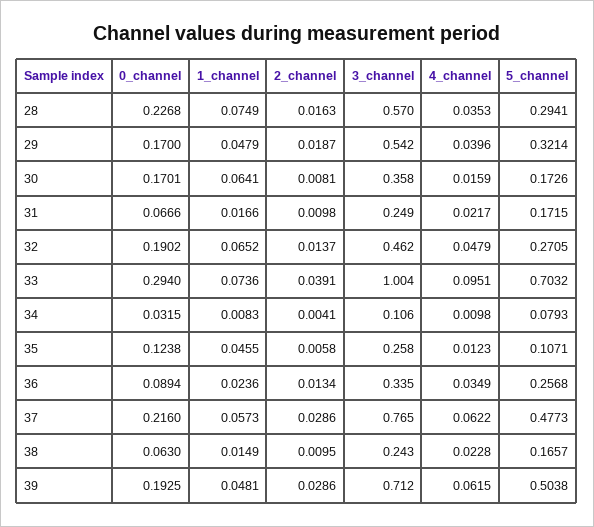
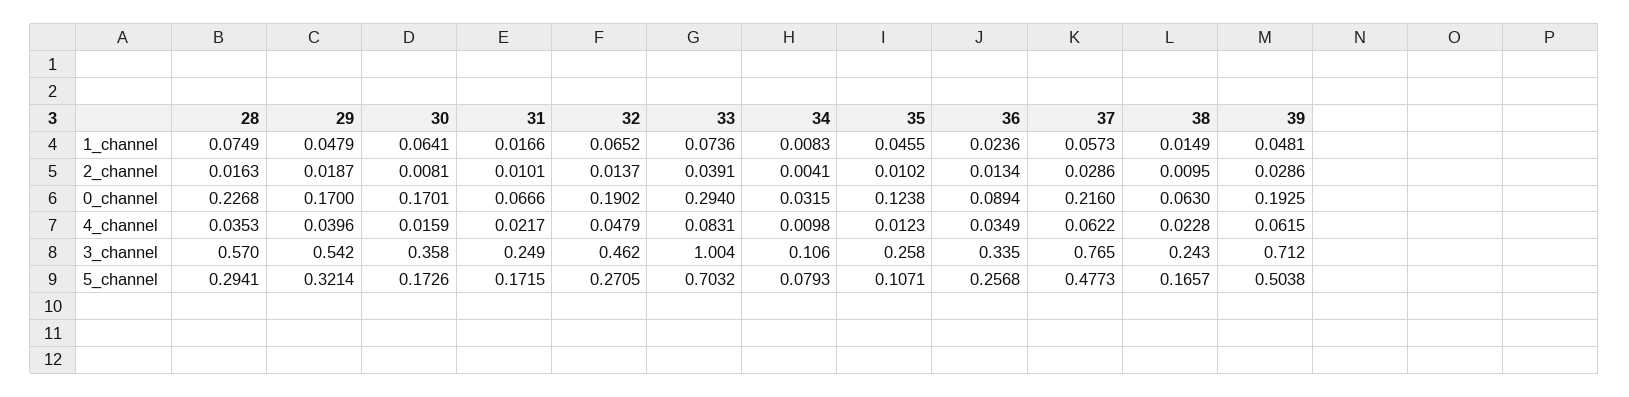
2_channel, 31: 0.0098 -> 0.0101
4_channel, 33: 0.0951 -> 0.0831
2_channel, 35: 0.0058 -> 0.0102

